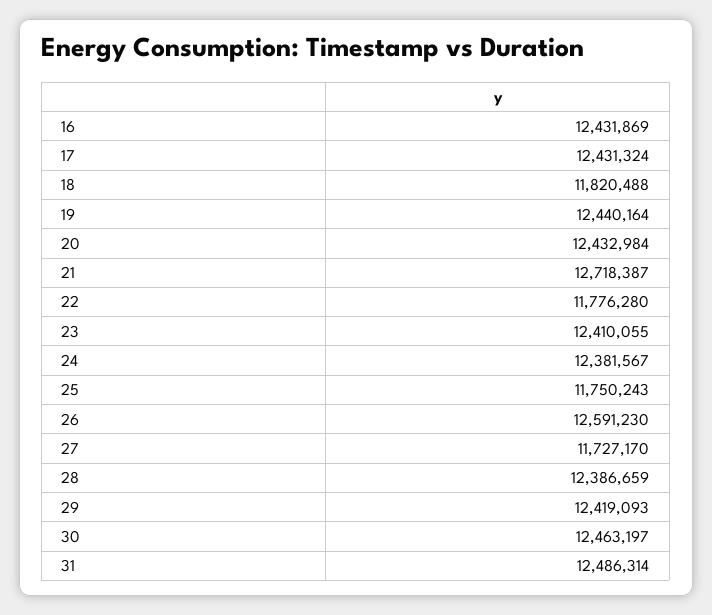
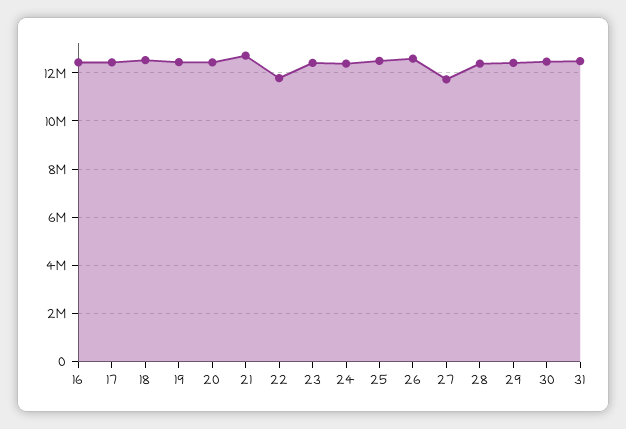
18: 11820488 -> 12500000
25: 11750243 -> 12500000

